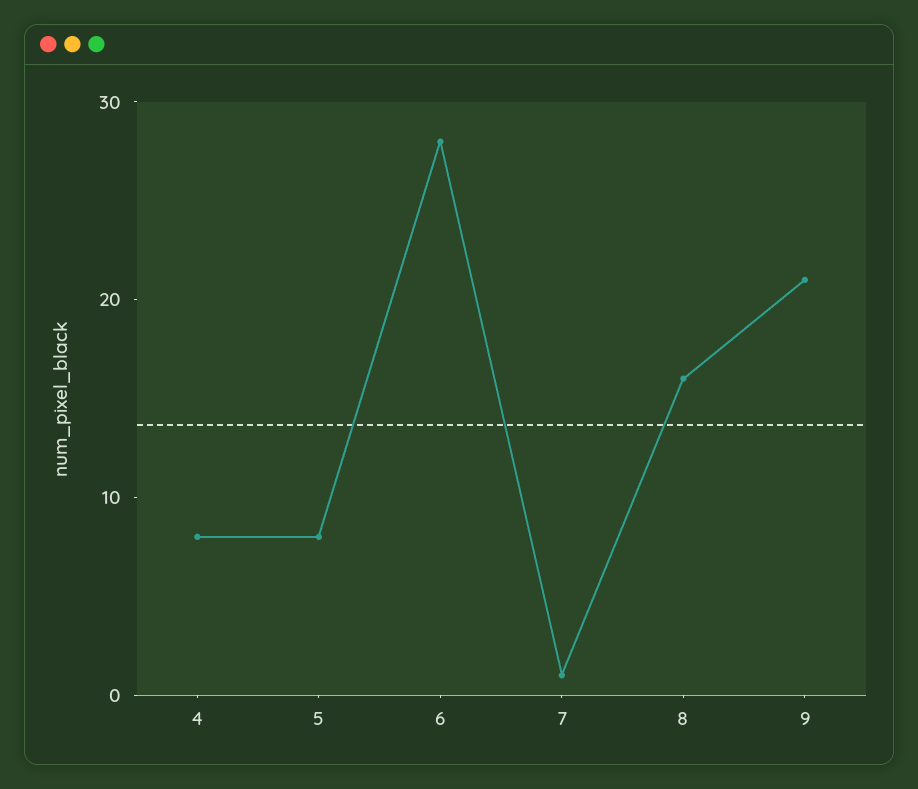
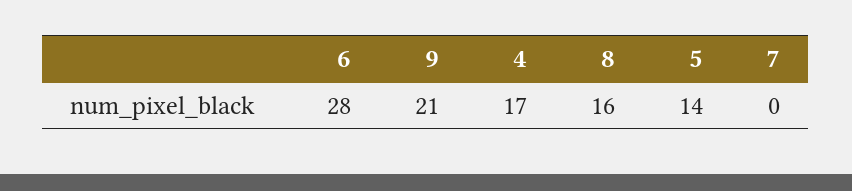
4: 8 -> 17
5: 8 -> 14
7: 1 -> 0

